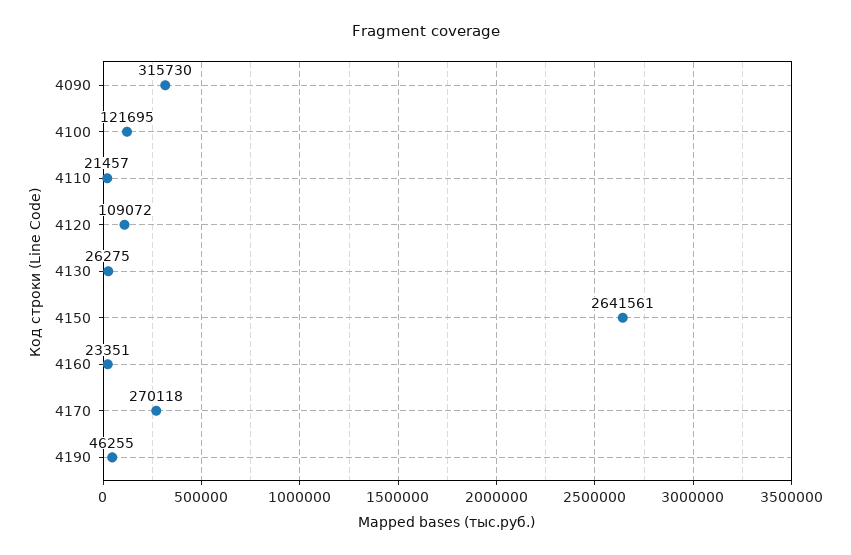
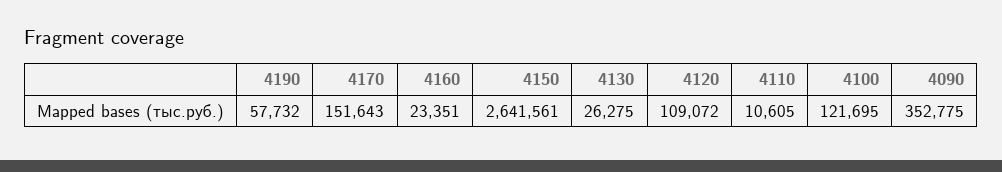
4090: 315730 -> 352775
4110: 21457 -> 10605
4170: 270118 -> 151643
4190: 46255 -> 57732

